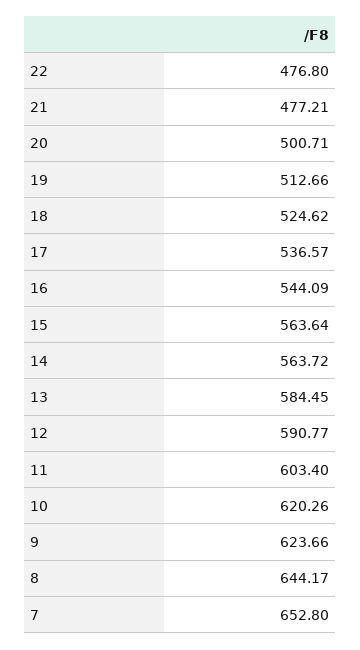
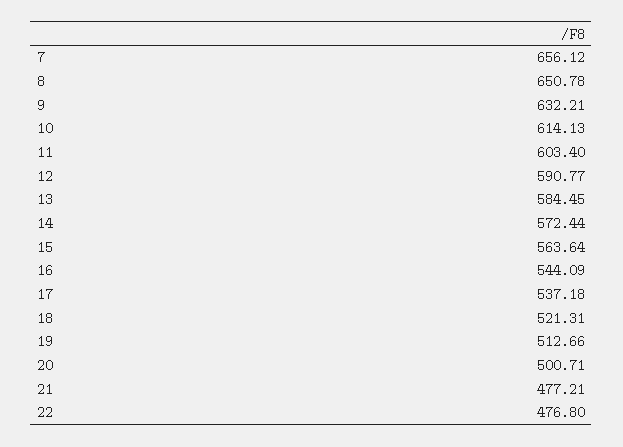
18: 524.62 -> 521.31
17: 536.57 -> 537.18
14: 563.72 -> 572.44
10: 620.26 -> 614.13
9: 623.66 -> 632.21
8: 644.17 -> 650.78
7: 652.8 -> 656.12

